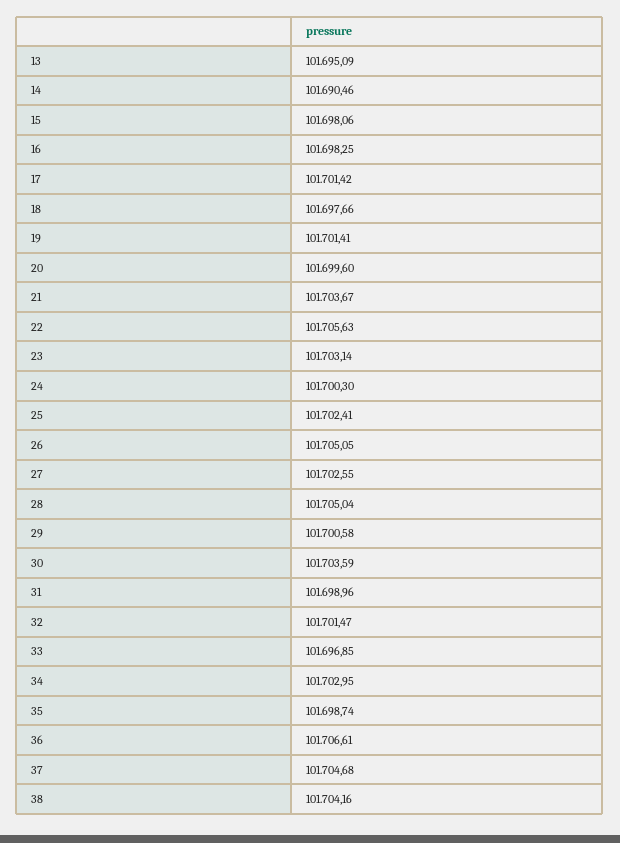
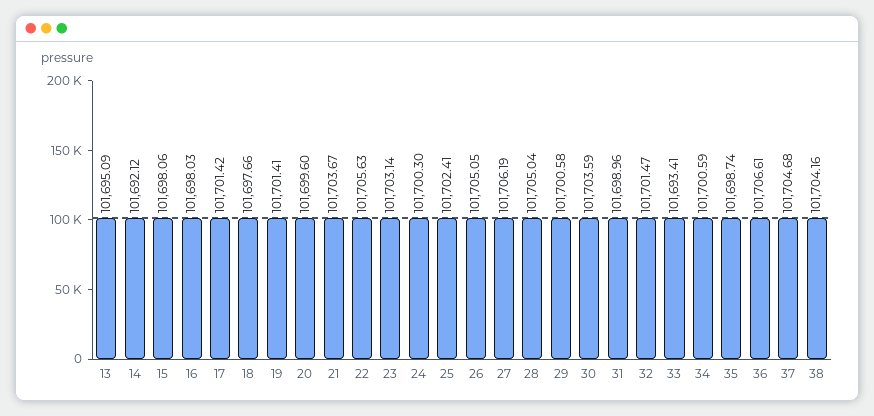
14: 101690.46 -> 101692.12
16: 101698.25 -> 101698.03
27: 101702.55 -> 101706.19
33: 101696.85 -> 101693.41
34: 101702.95 -> 101700.59

